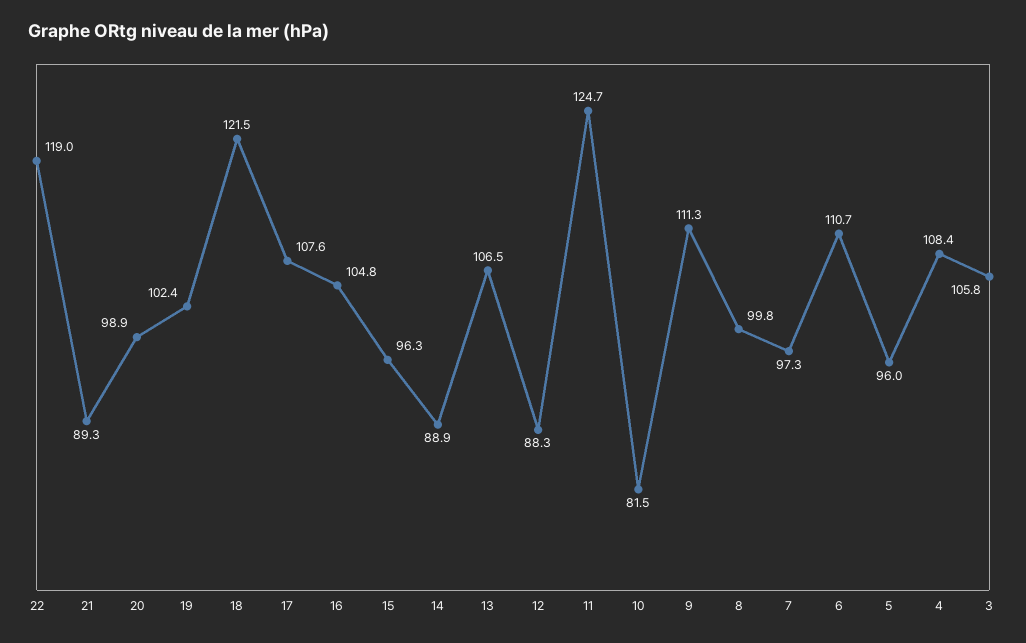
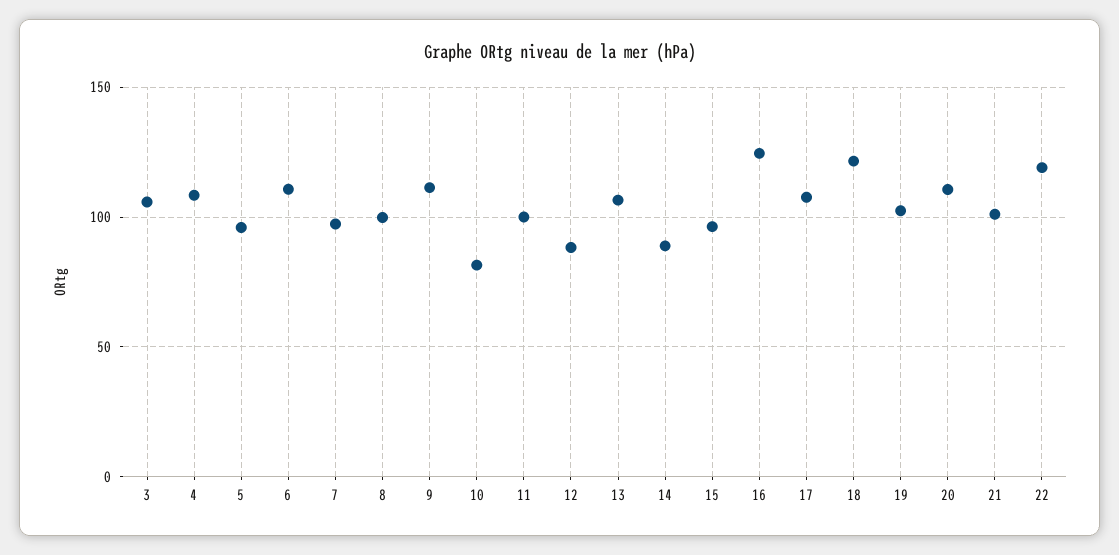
21: 89.3 -> 100
20: 98.9 -> 110
16: 104.8 -> 125
11: 124.7 -> 100

